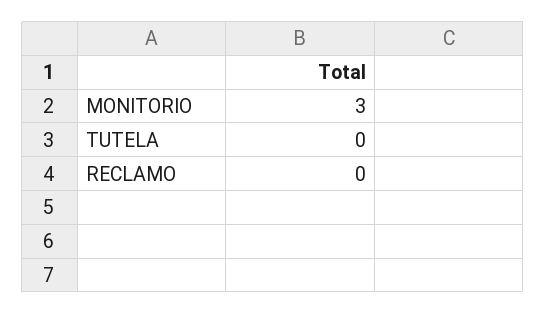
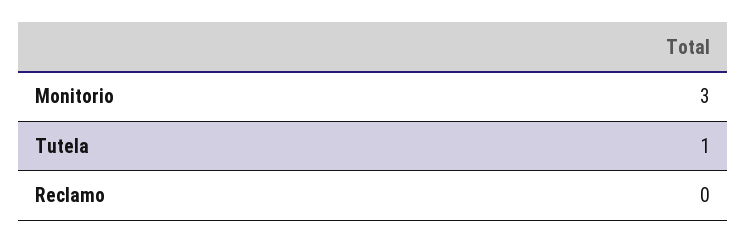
TUTELA: 0 -> 1

